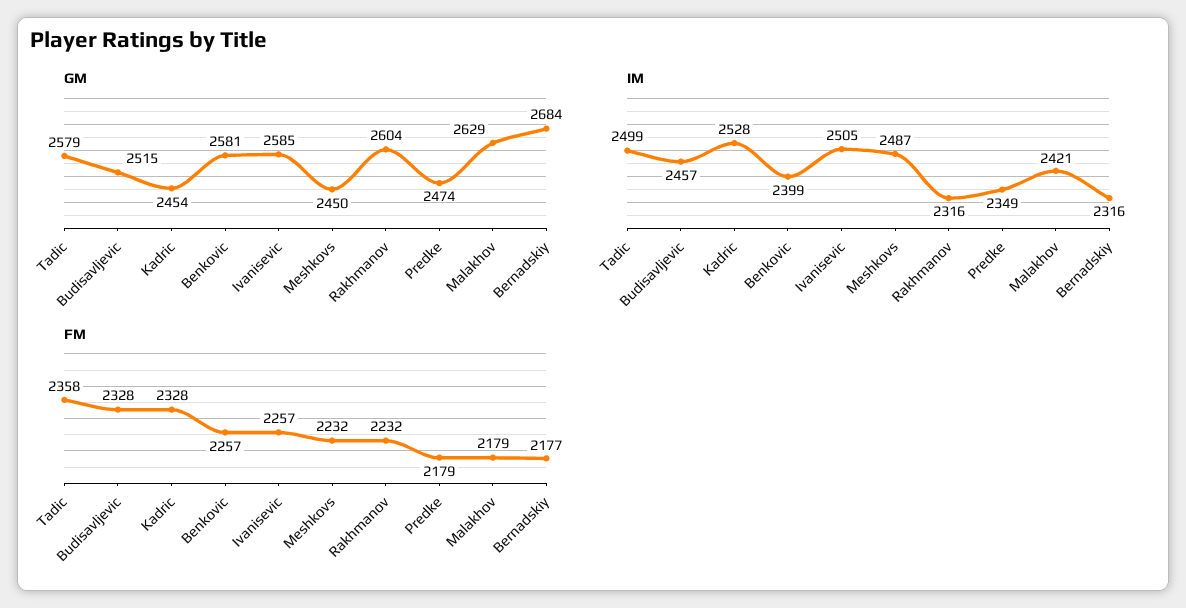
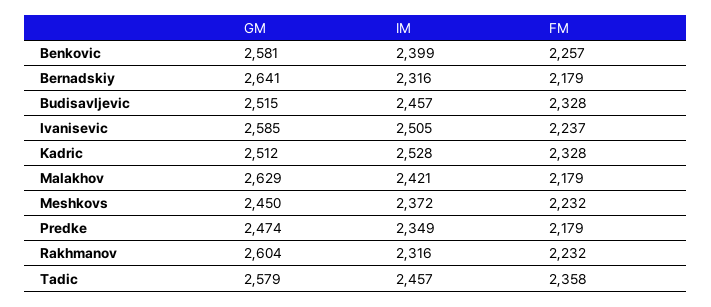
GM, Kadric: 2454 -> 2512
GM, Bernadskiy: 2684 -> 2641
IM, Tadic: 2499 -> 2457
IM, Meshkovs: 2487 -> 2372
FM, Ivanisevic: 2257 -> 2237
FM, Bernadskiy: 2177 -> 2179

